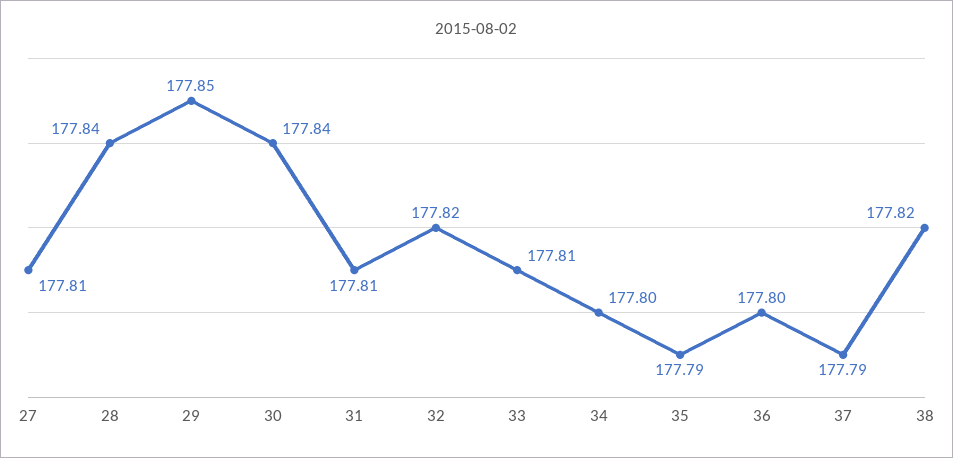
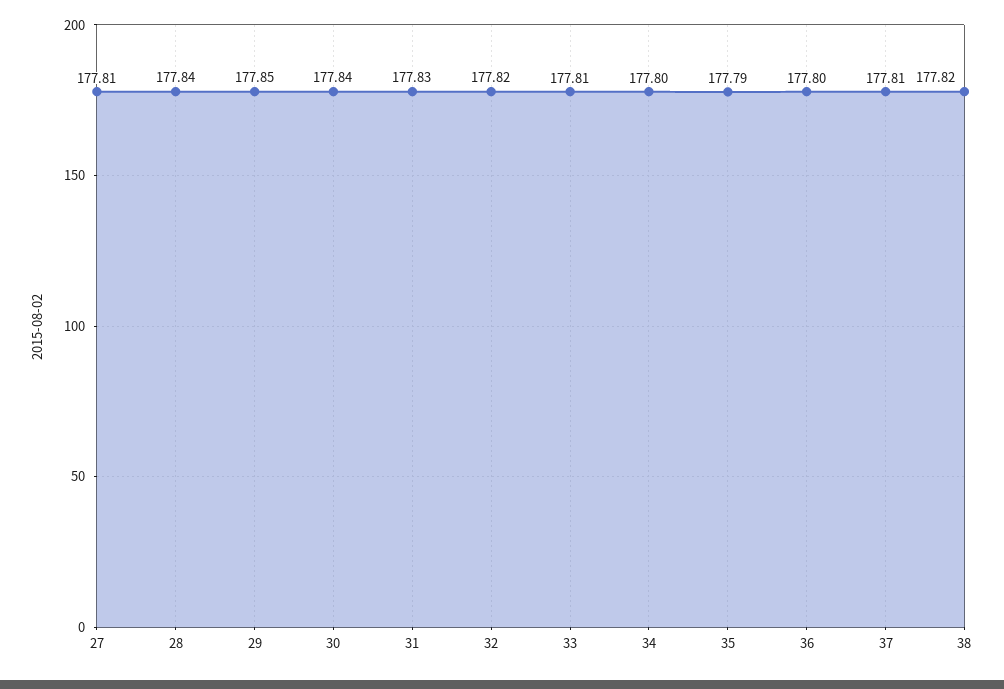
31: 177.81 -> 177.83
37: 177.79 -> 177.81

